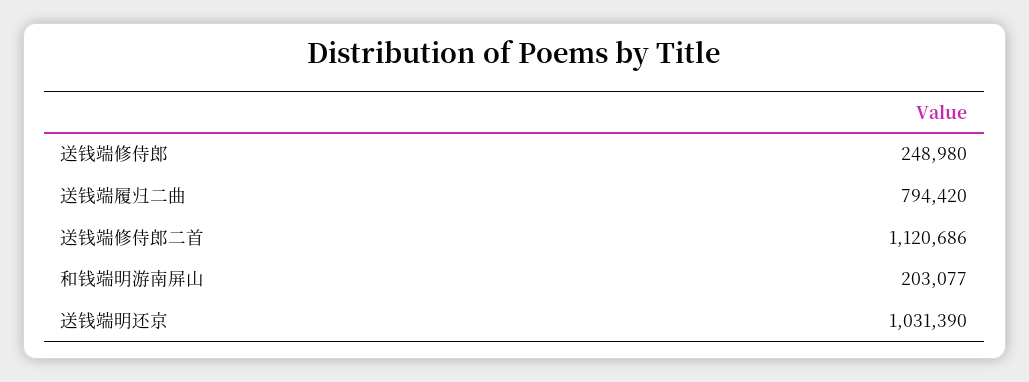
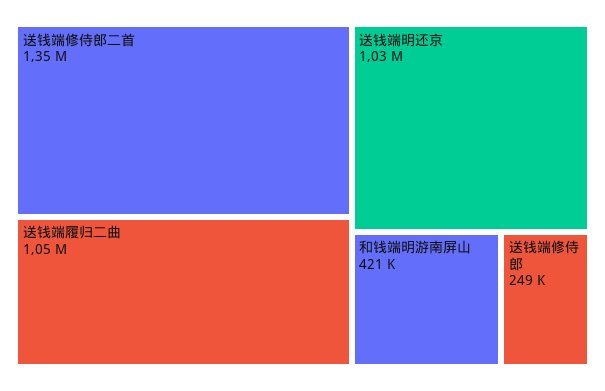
送钱端履归二曲: 794420 -> 1050000
送钱端修侍郎二首: 1120686 -> 1350000
和钱端明游南屏山: 203077 -> 421000

